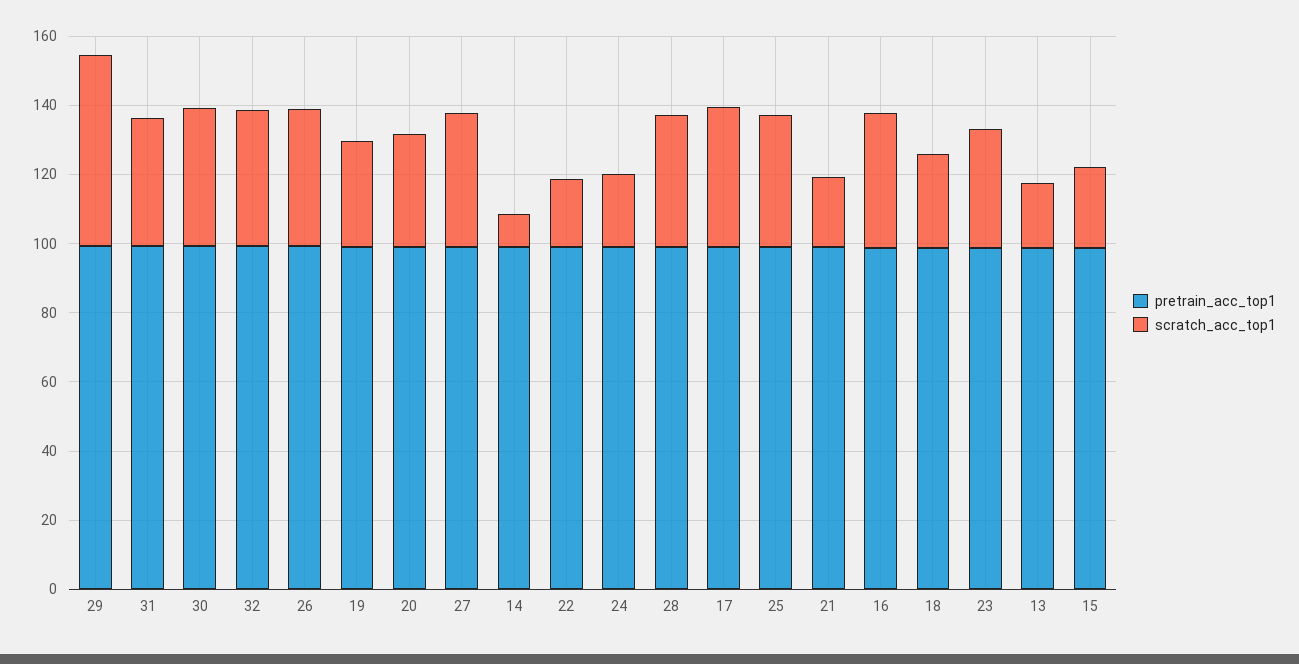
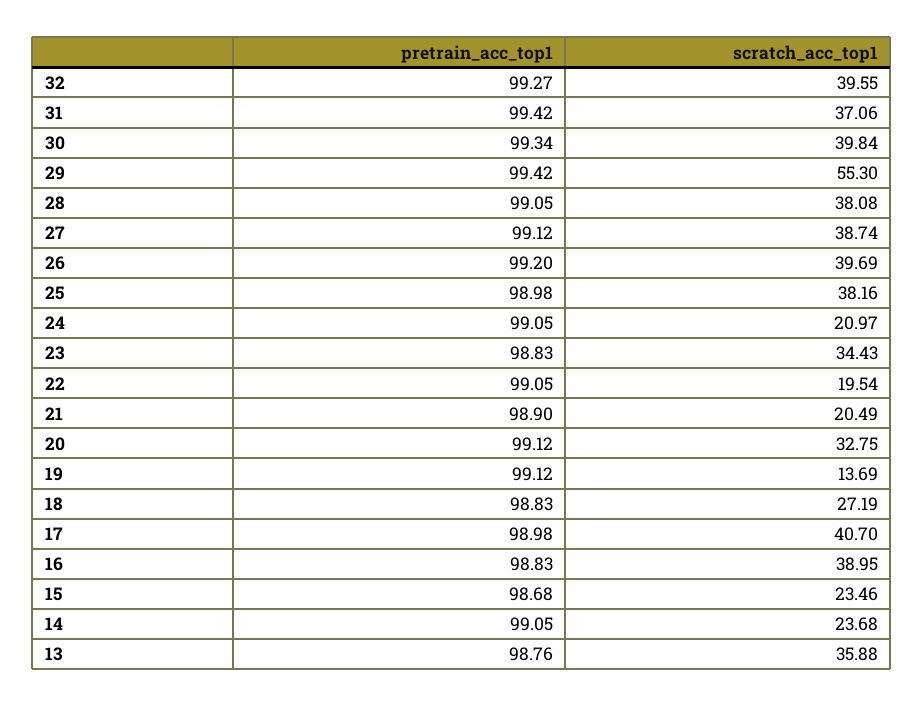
scratch_acc_top1, 19: 30 -> 13.69
scratch_acc_top1, 14: 10 -> 23.68
scratch_acc_top1, 13: 20 -> 35.88

